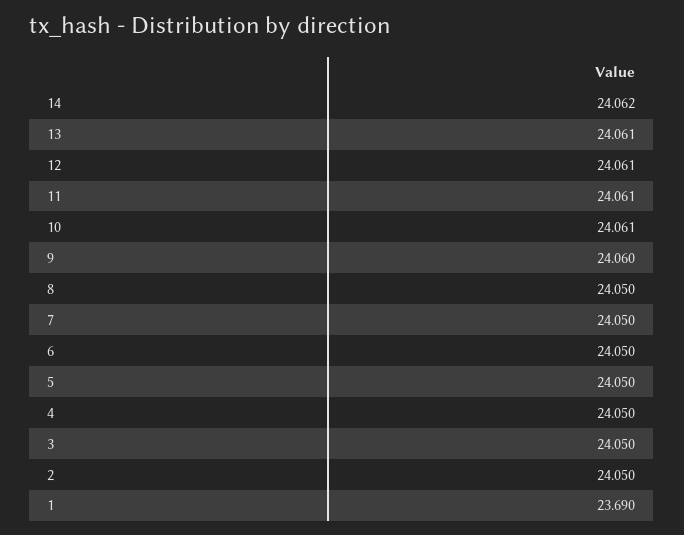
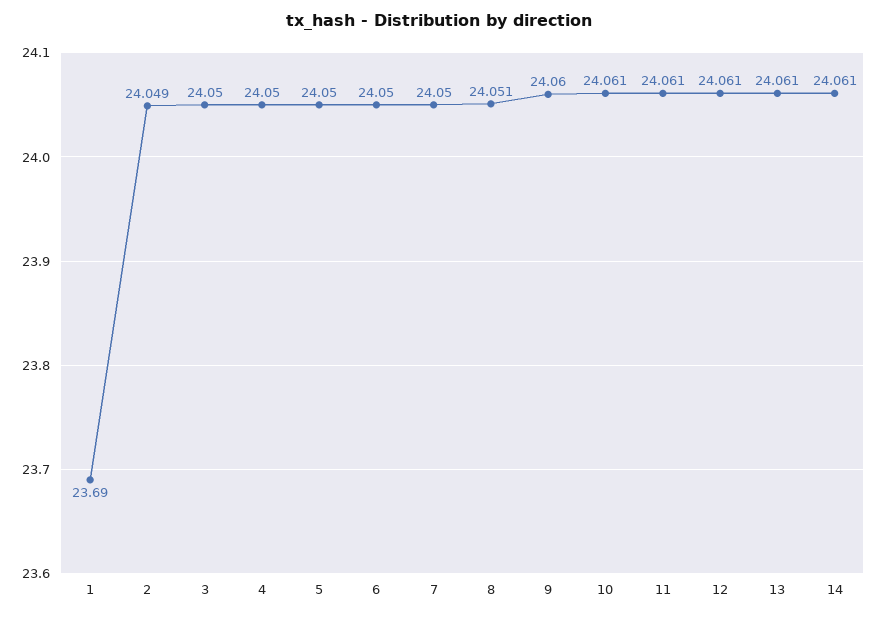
14: 24.062 -> 24.061
8: 24.05 -> 24.051
2: 24.05 -> 24.049

